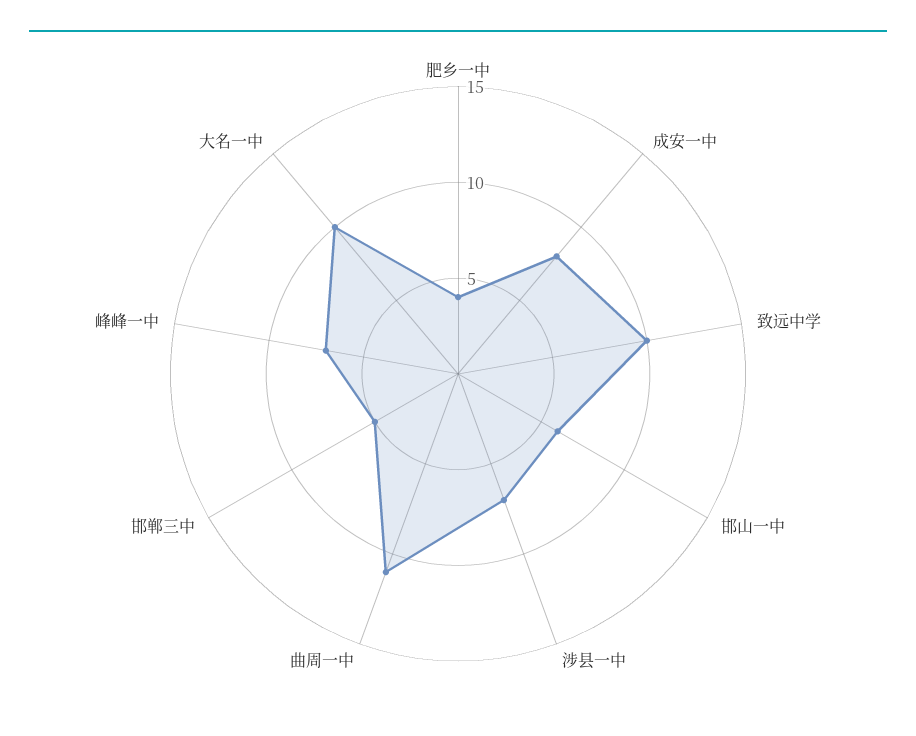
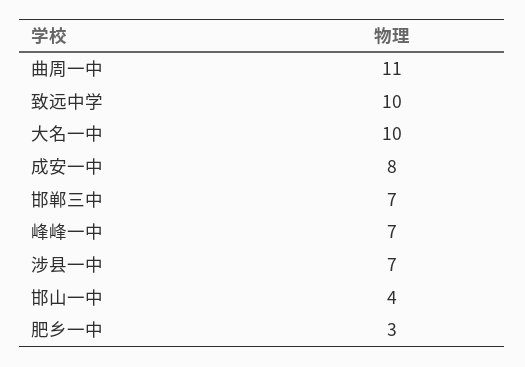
肥乡一中: 4 -> 3
邯山一中: 6 -> 4
邯郸三中: 5 -> 7

